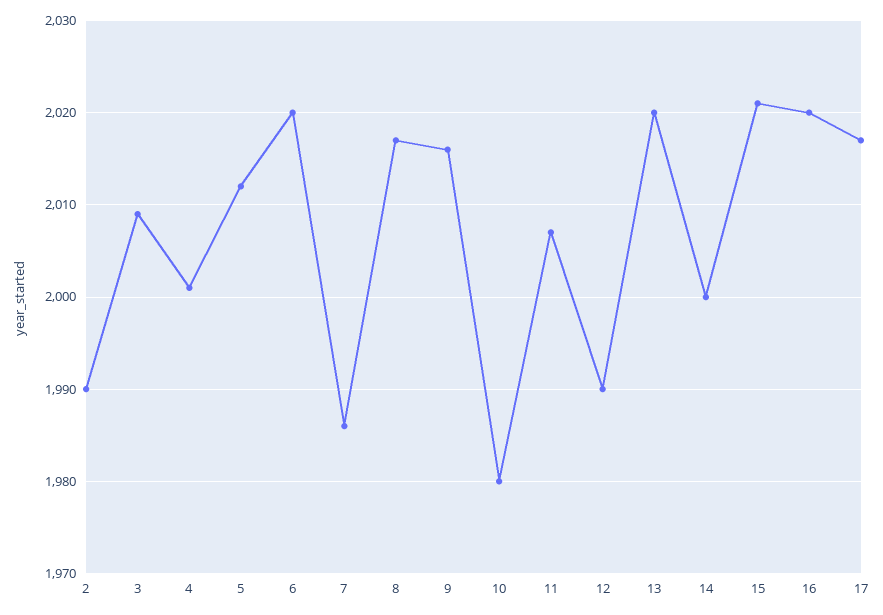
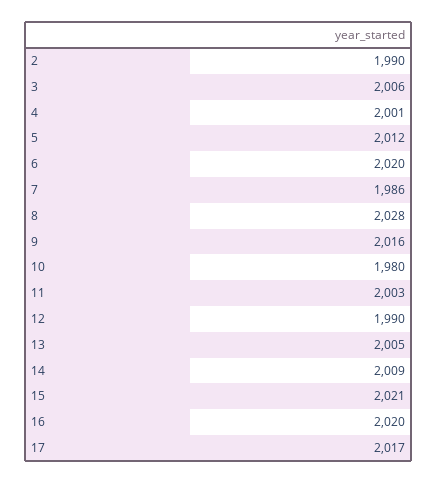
3: 2009 -> 2006
8: 2017 -> 2028
11: 2007 -> 2003
13: 2020 -> 2005
14: 2000 -> 2009

